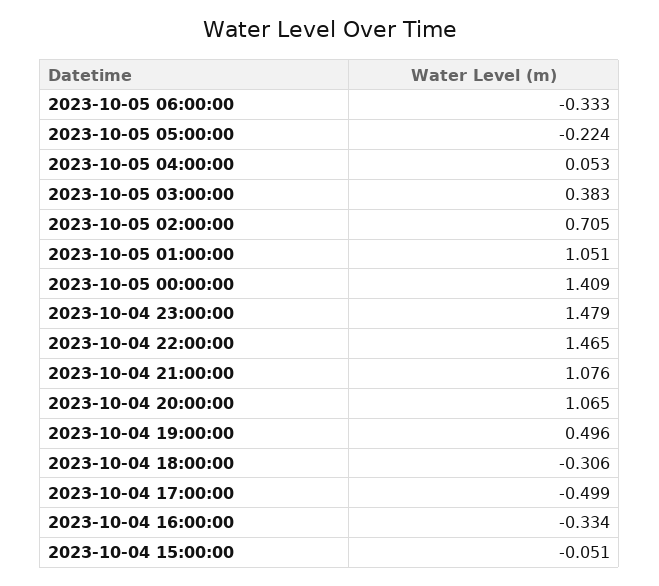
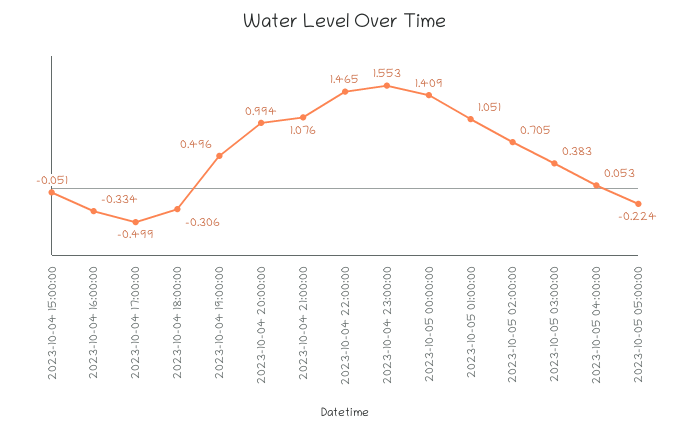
2023-10-05 06:00:00: -0.333 -> none
2023-10-04 23:00:00: 1.479 -> 1.553
2023-10-04 20:00:00: 1.065 -> 0.994

